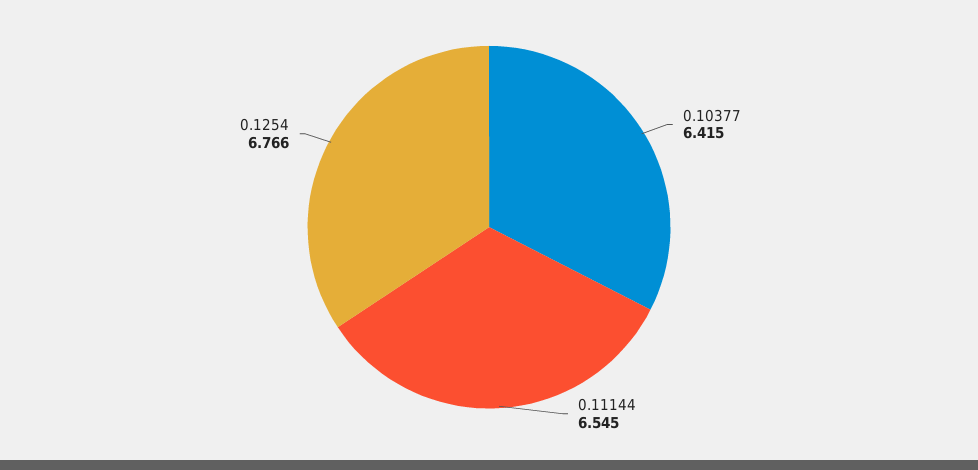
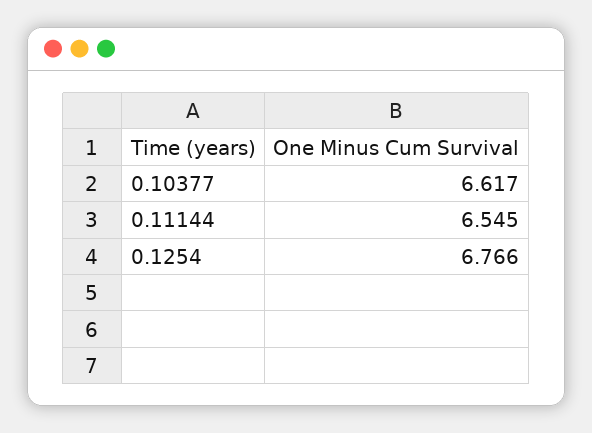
0.10377: 6.415 -> 6.617

